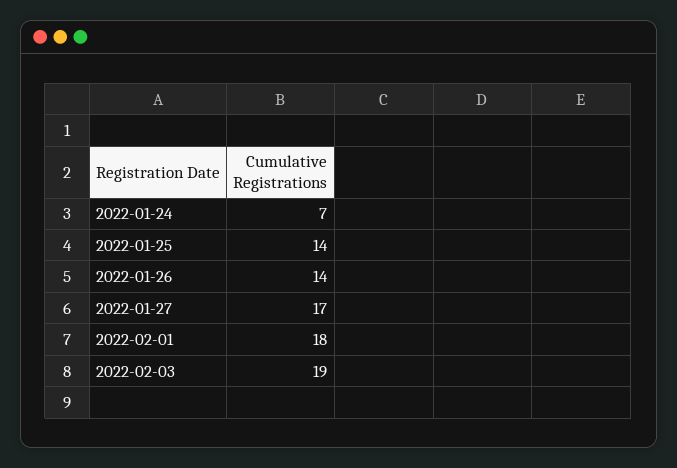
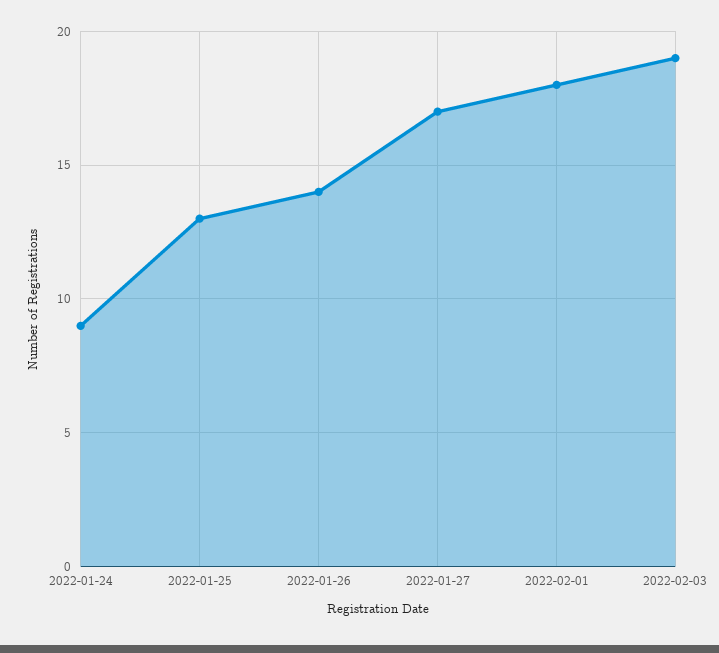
2022-01-24: 7 -> 9
2022-01-25: 14 -> 13

